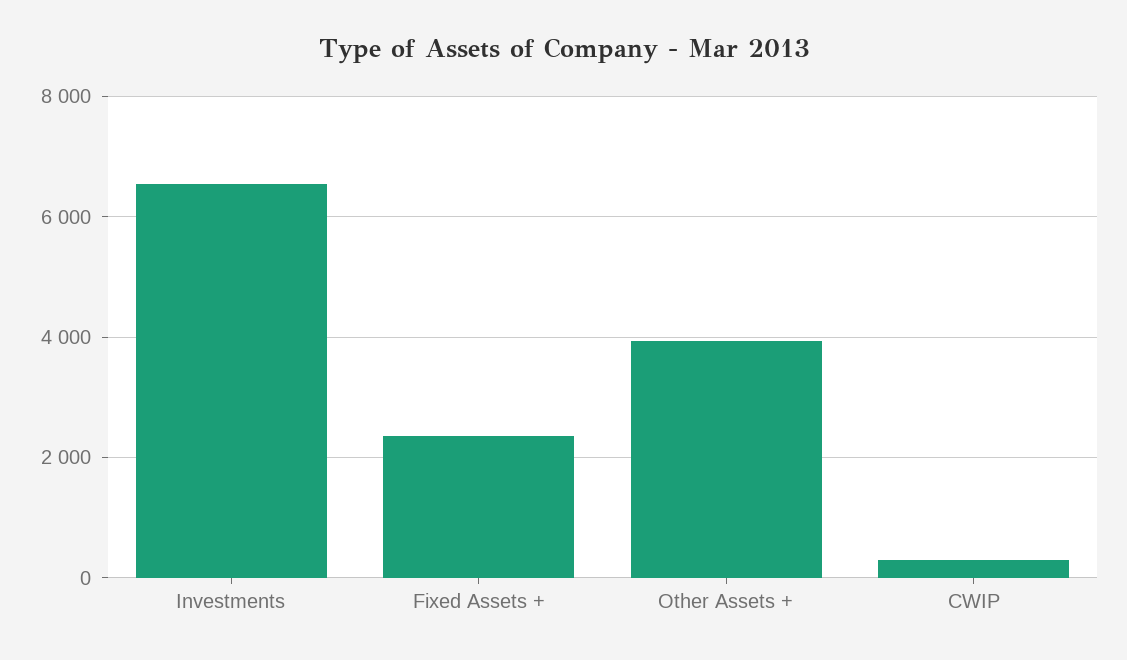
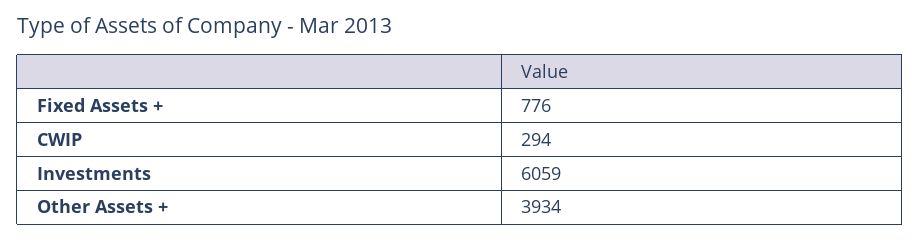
Investments: 6600 -> 6059
Fixed Assets +: 2400 -> 776

